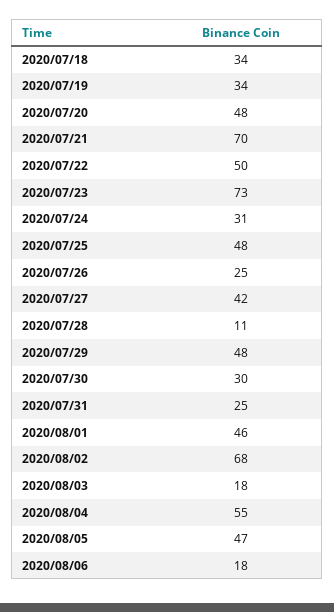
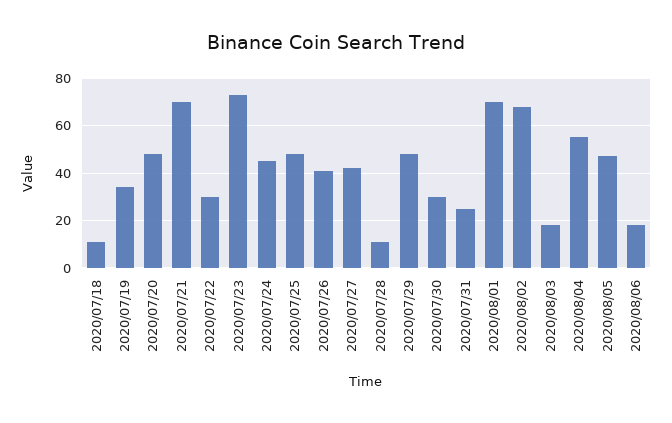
2020/07/18: 34 -> 10
2020/07/22: 50 -> 30
2020/07/24: 31 -> 45
2020/07/26: 25 -> 40
2020/08/01: 46 -> 70

